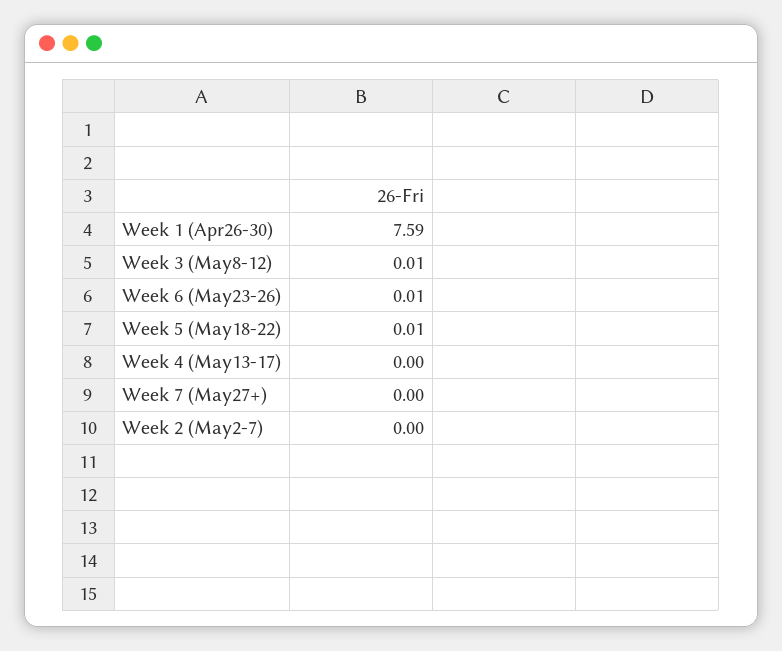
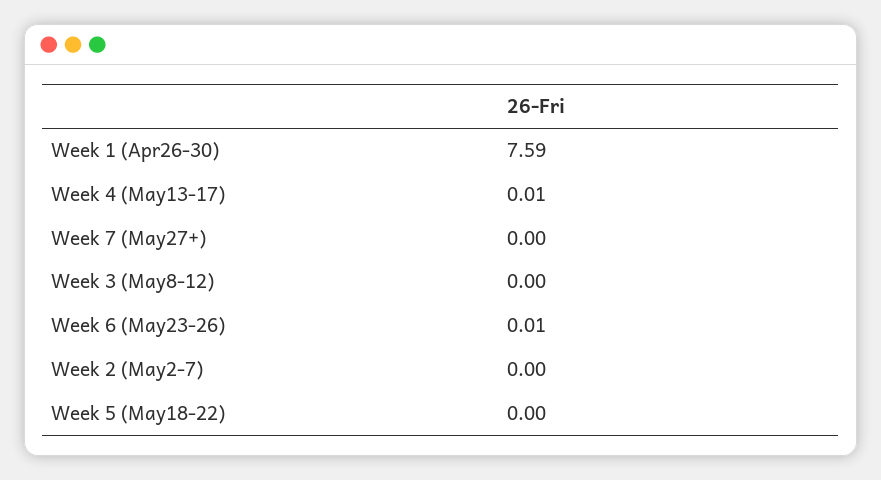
Week 3 (May8-12): 0.01 -> 0
Week 5 (May18-22): 0.01 -> 0
Week 4 (May13-17): 0 -> 0.01

